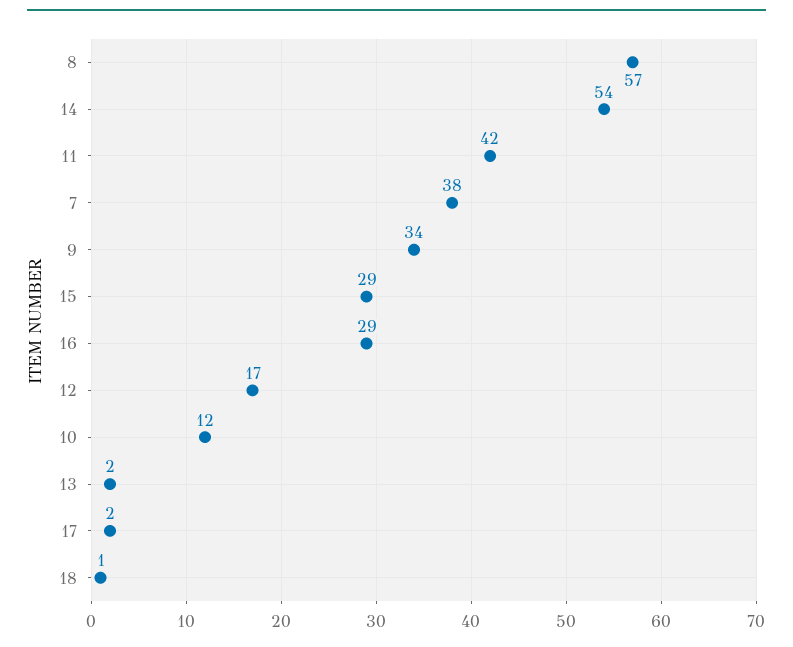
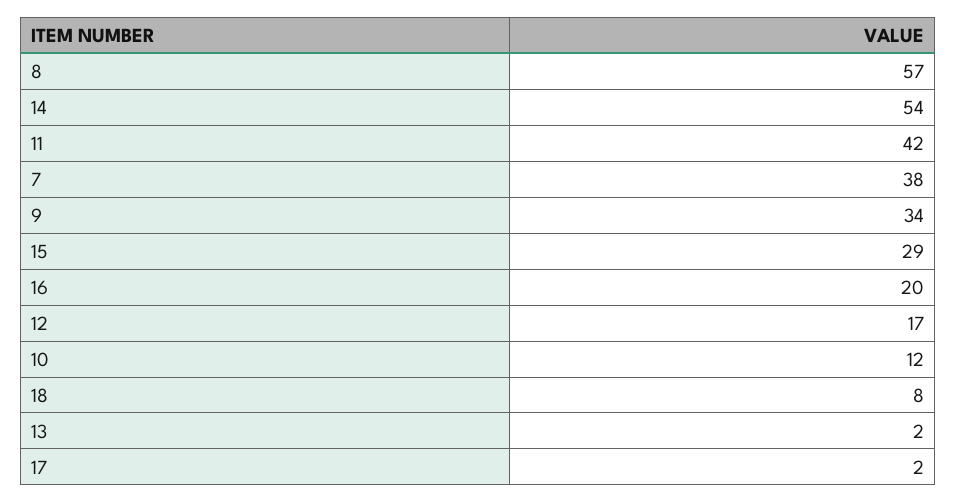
16: 29 -> 20
18: 1 -> 8

